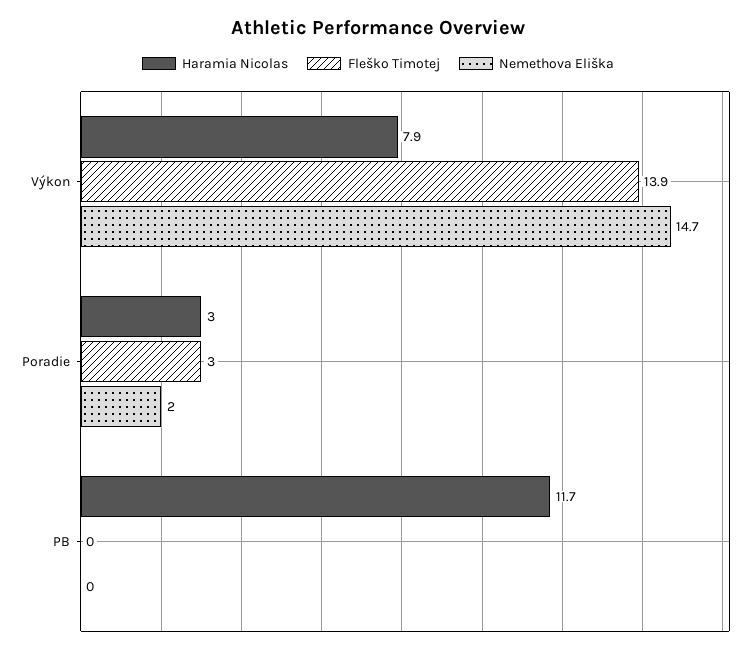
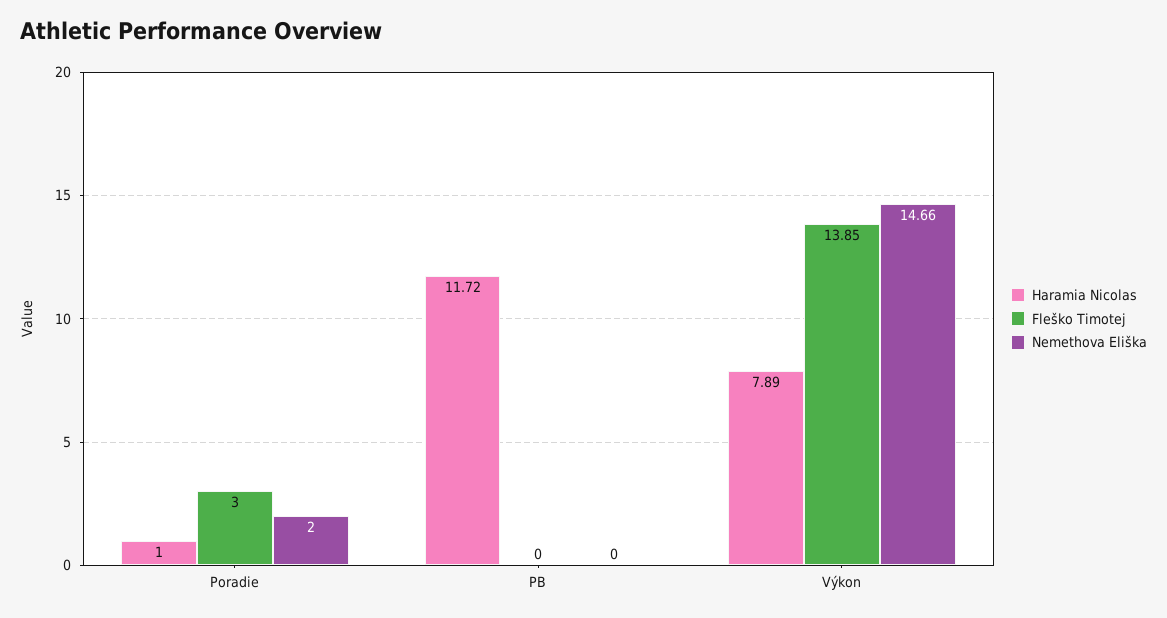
Haramia Nicolas, Poradie: 3 -> 1

